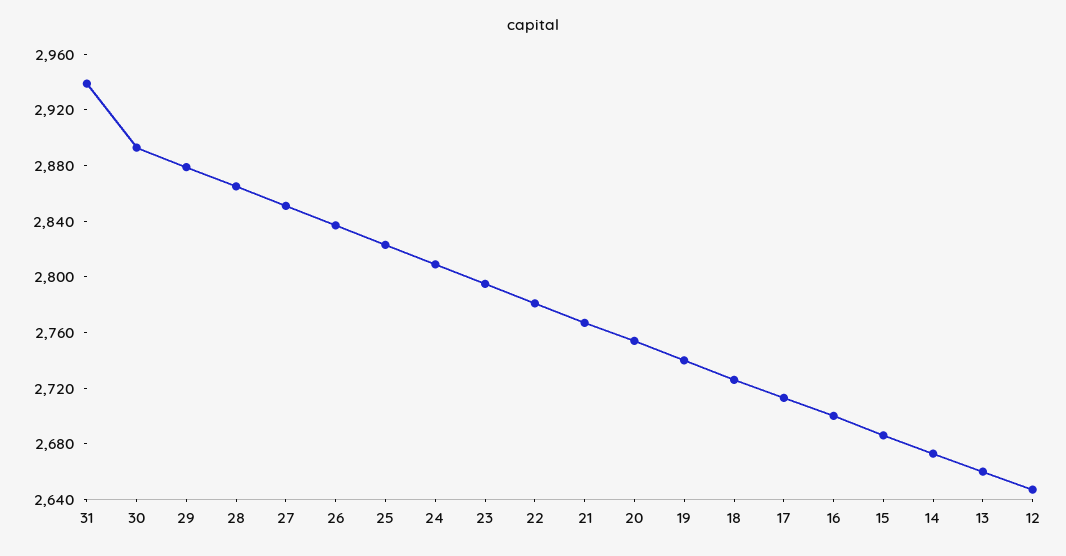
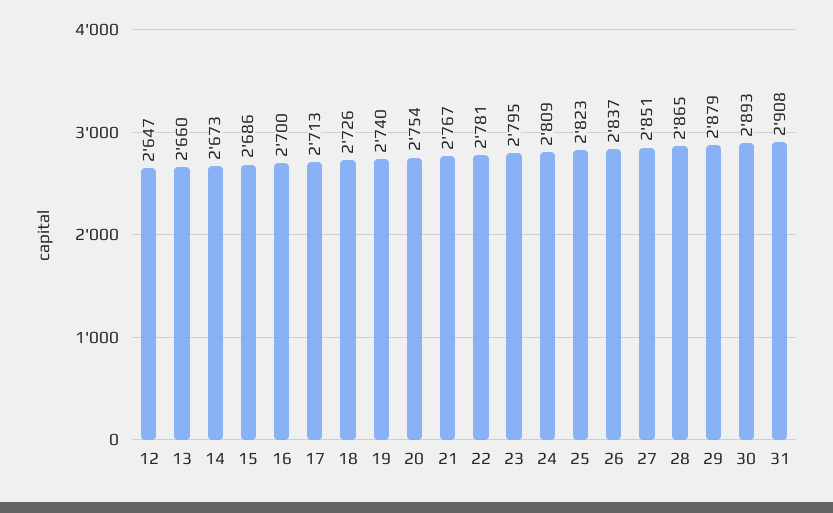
31: 2940 -> 2908

